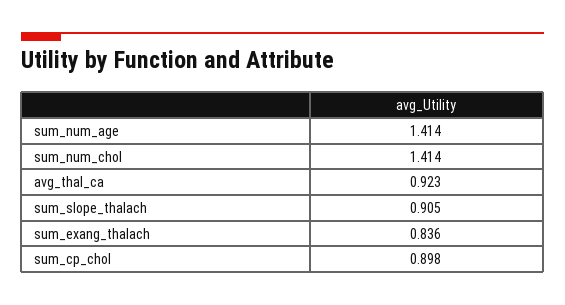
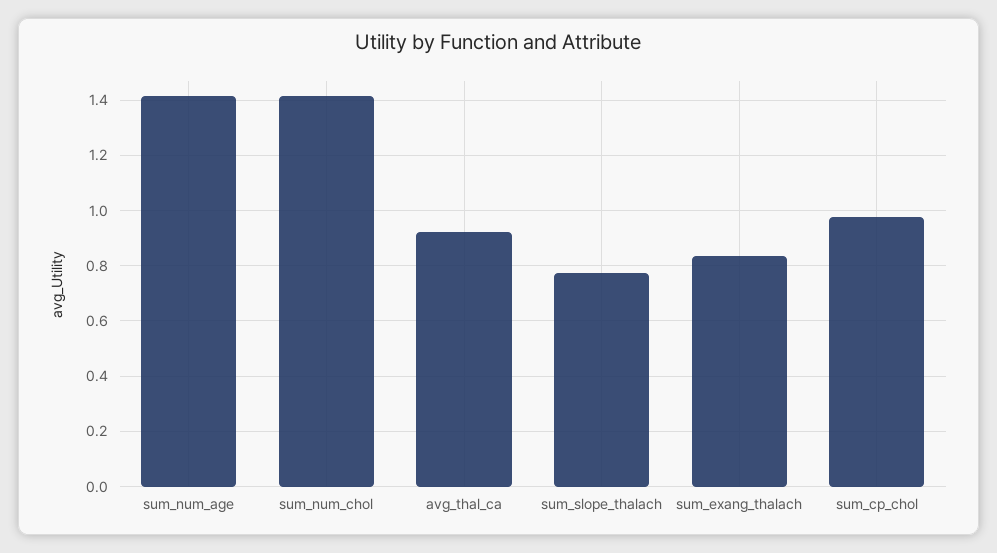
sum_slope_thalach: 0.905 -> 0.775
sum_cp_chol: 0.898 -> 0.975

